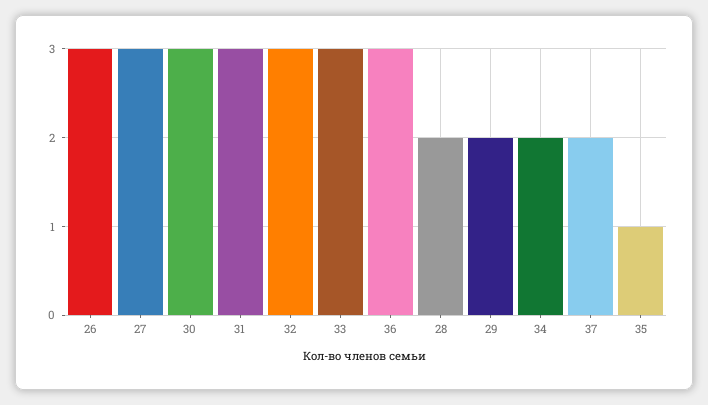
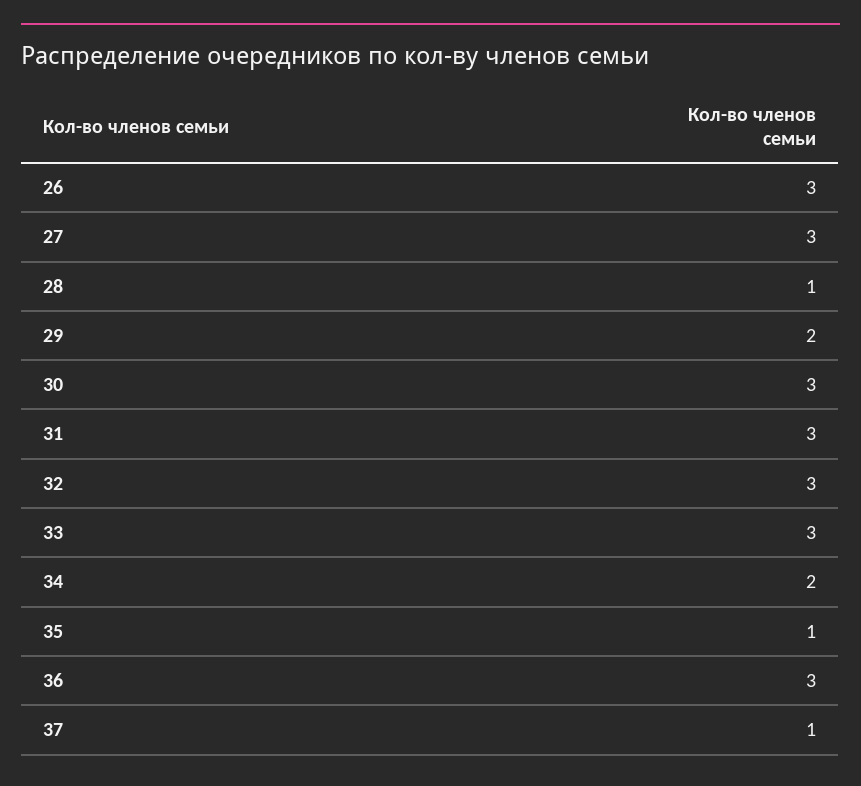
28: 2 -> 1
37: 2 -> 1

